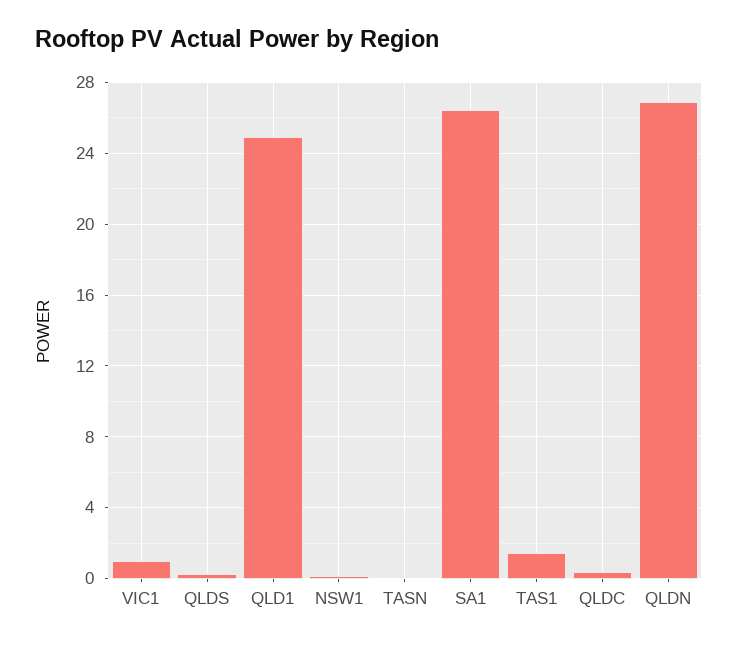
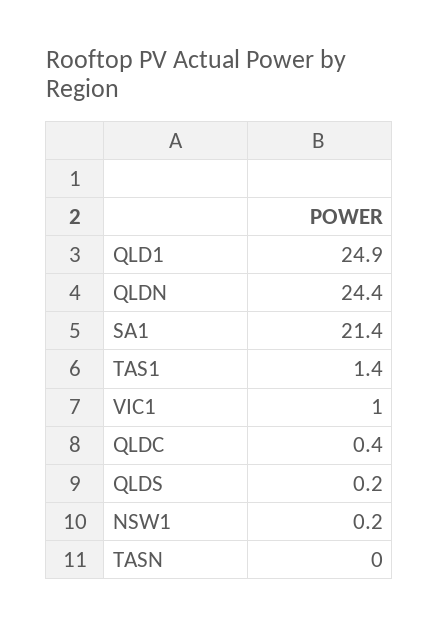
SA1: 26.5 -> 21.4
QLDN: 27 -> 24.4

